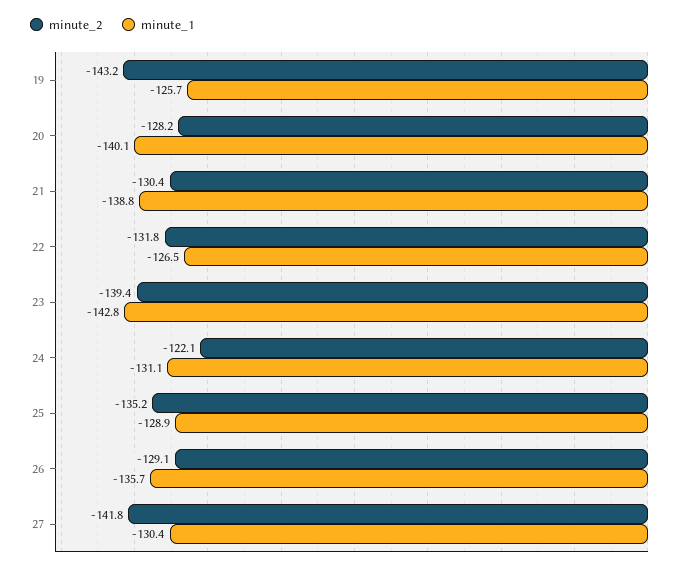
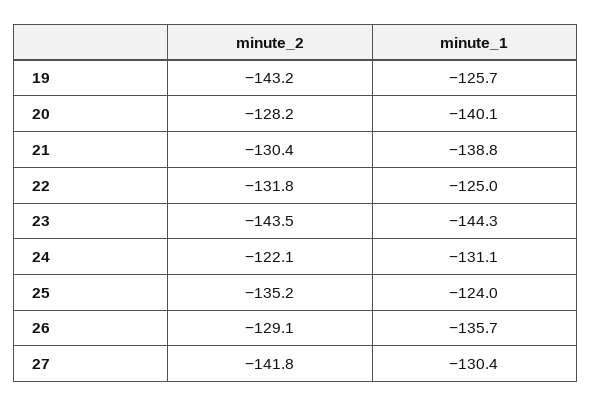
minute_1, 22: -126.5 -> -125
minute_2, 23: -139.4 -> -143.5
minute_1, 23: -142.8 -> -144.3
minute_1, 25: -128.9 -> -124

